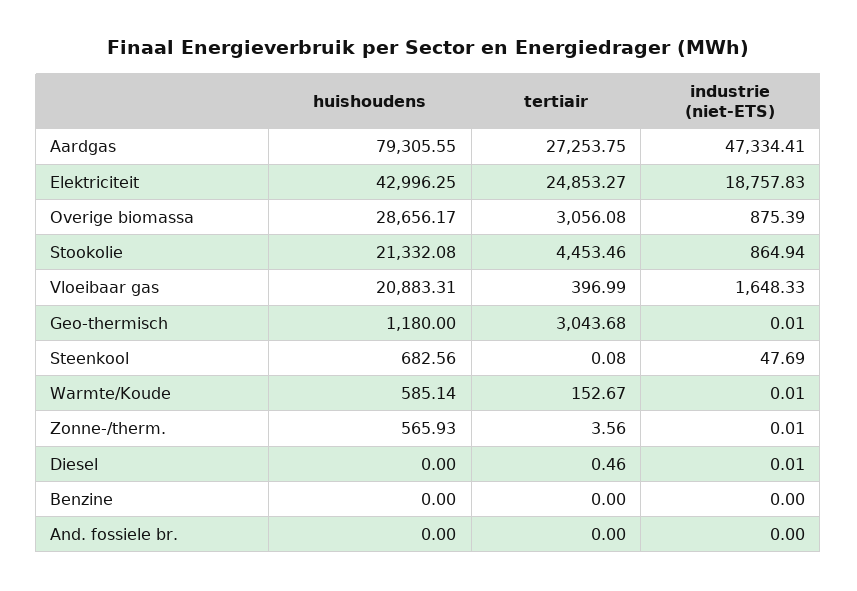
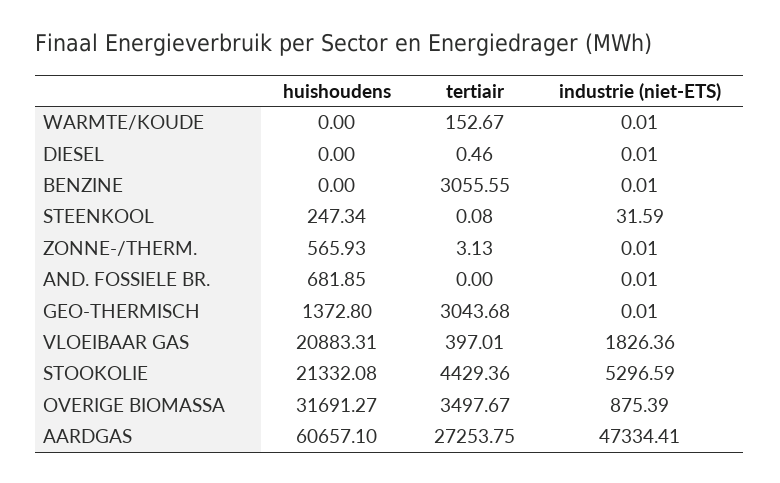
huishoudens, Aardgas: 79305.55 -> 60657.1
huishoudens, Elektriciteit: 42996.25 -> none
tertiair, Elektriciteit: 24853.27 -> none
industrie (niet-ETS), Elektriciteit: 18757.83 -> none
huishoudens, Overige biomassa: 28656.17 -> 31691.27
tertiair, Overige biomassa: 3056.08 -> 3497.67
tertiair, Stookolie: 4453.46 -> 4429.36
industrie (niet-ETS), Stookolie: 864.94 -> 5296.59
tertiair, Vloeibaar gas: 396.99 -> 397.01
industrie (niet-ETS), Vloeibaar gas: 1648.33 -> 1826.36
huishoudens, Geo-thermisch: 1180 -> 1372.8
huishoudens, Steenkool: 682.56 -> 247.34
industrie (niet-ETS), Steenkool: 47.69 -> 31.59
huishoudens, Warmte/Koude: 585.14 -> 0
tertiair, Zonne-/therm.: 3.56 -> 3.13
tertiair, Benzine: 0 -> 3055.55
industrie (niet-ETS), Benzine: 0 -> 0.01
huishoudens, And. fossiele br.: 0 -> 681.85
industrie (niet-ETS), And. fossiele br.: 0 -> 0.01

